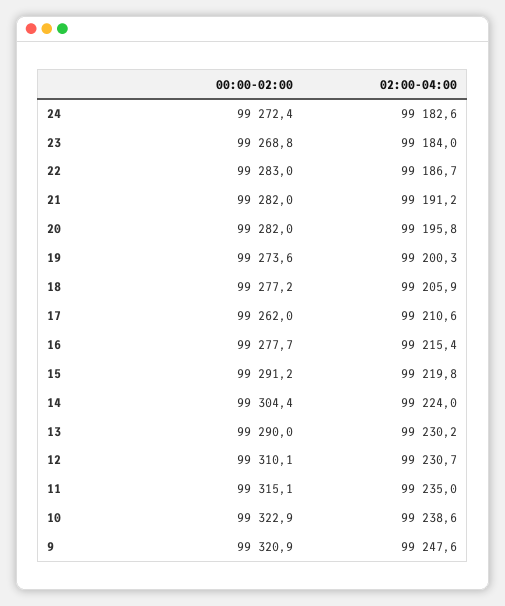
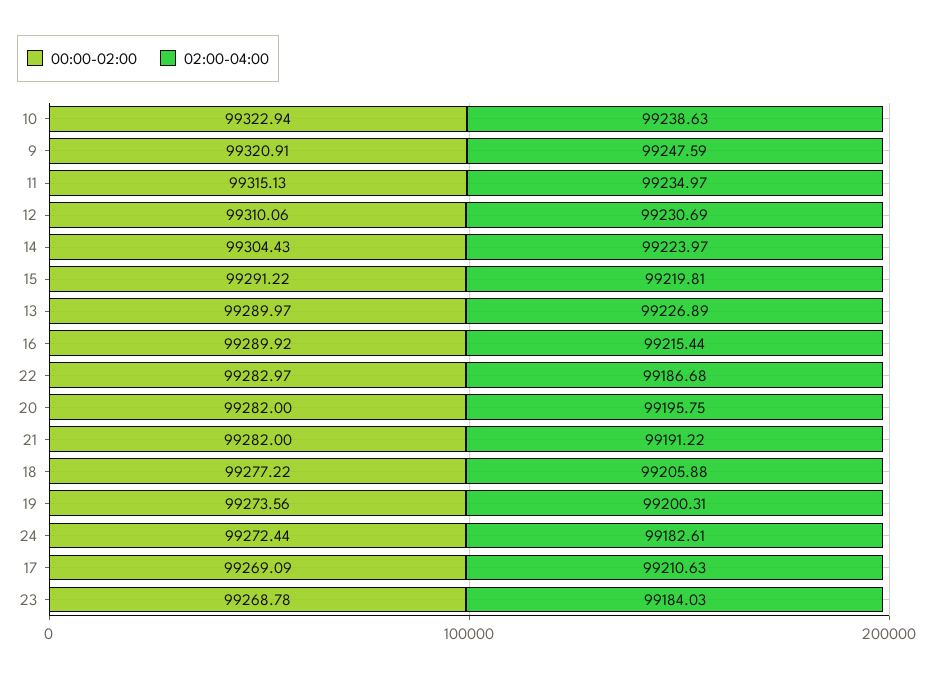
00:00-02:00, 17: 99262 -> 99269.09
00:00-02:00, 16: 99277.7 -> 99289.92
02:00-04:00, 13: 99230.2 -> 99226.89

